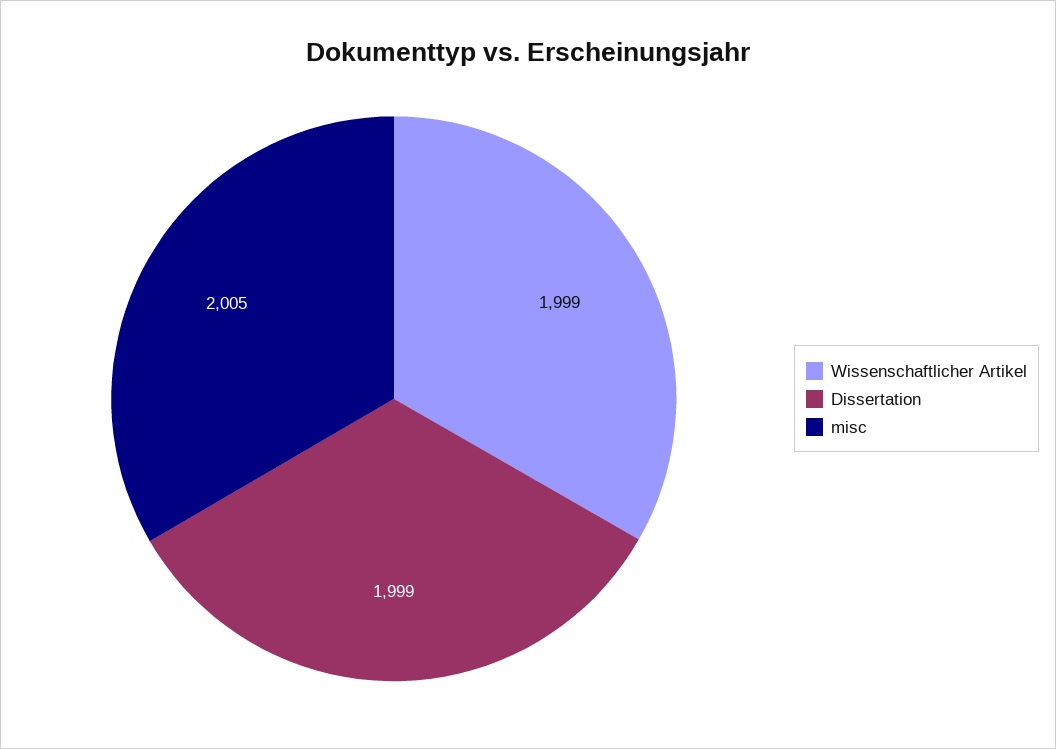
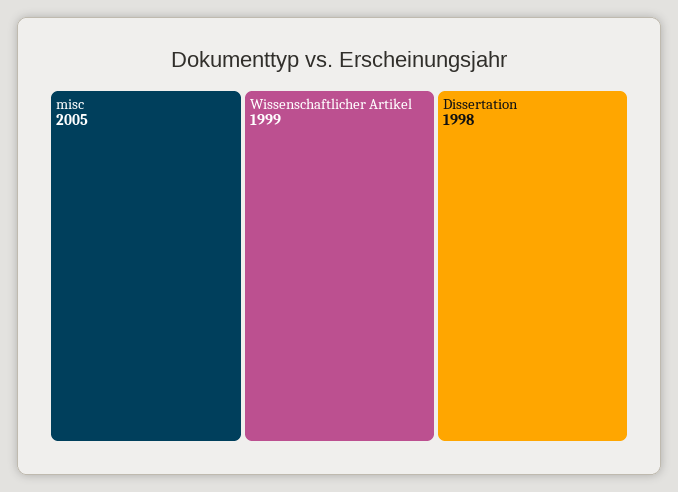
Dissertation: 1999 -> 1998

